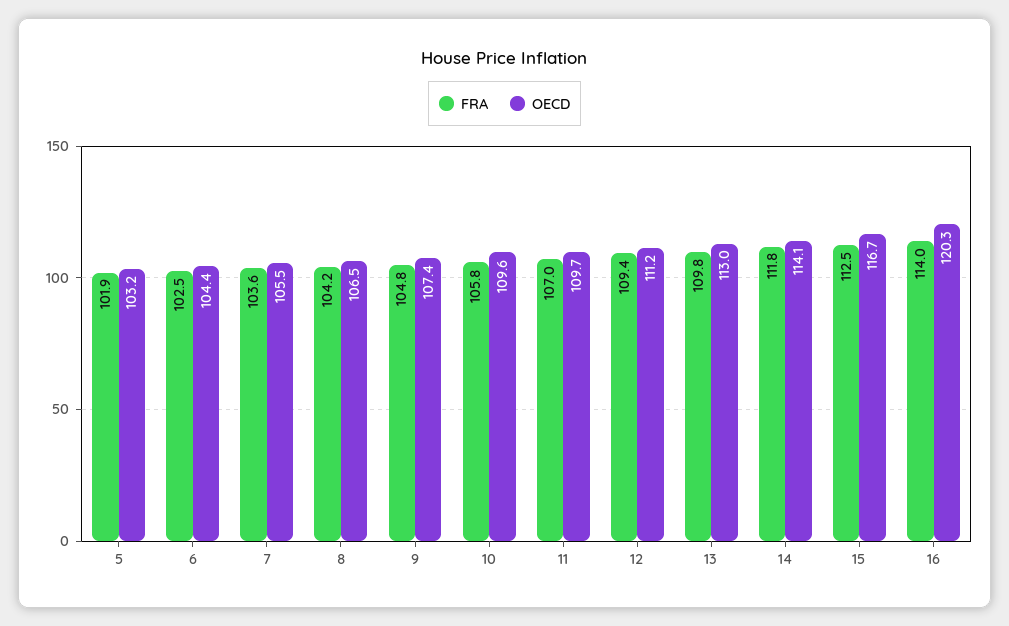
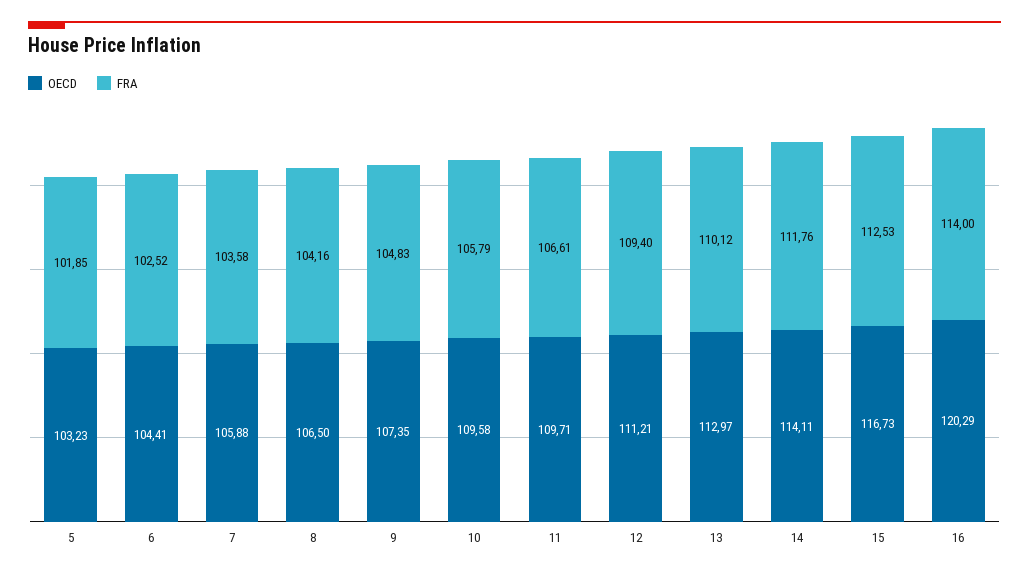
OECD, 7: 105.5 -> 105.88
FRA, 11: 107 -> 106.61
FRA, 13: 109.8 -> 110.12

